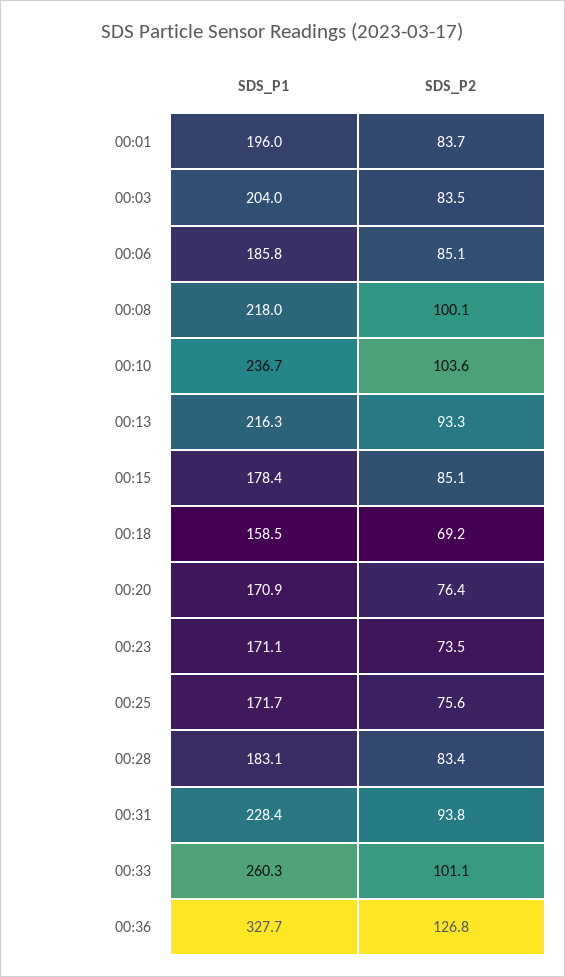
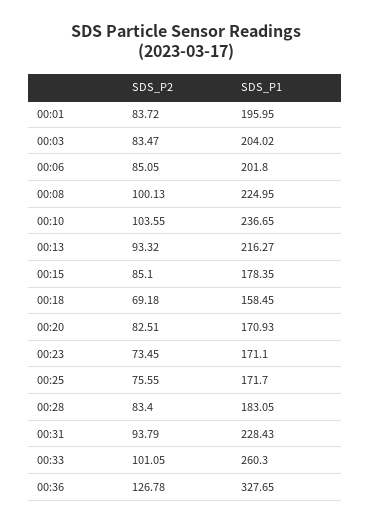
SDS_P1, 00:06: 185.8 -> 201.8
SDS_P1, 00:08: 218 -> 224.95
SDS_P2, 00:20: 76.4 -> 82.51

